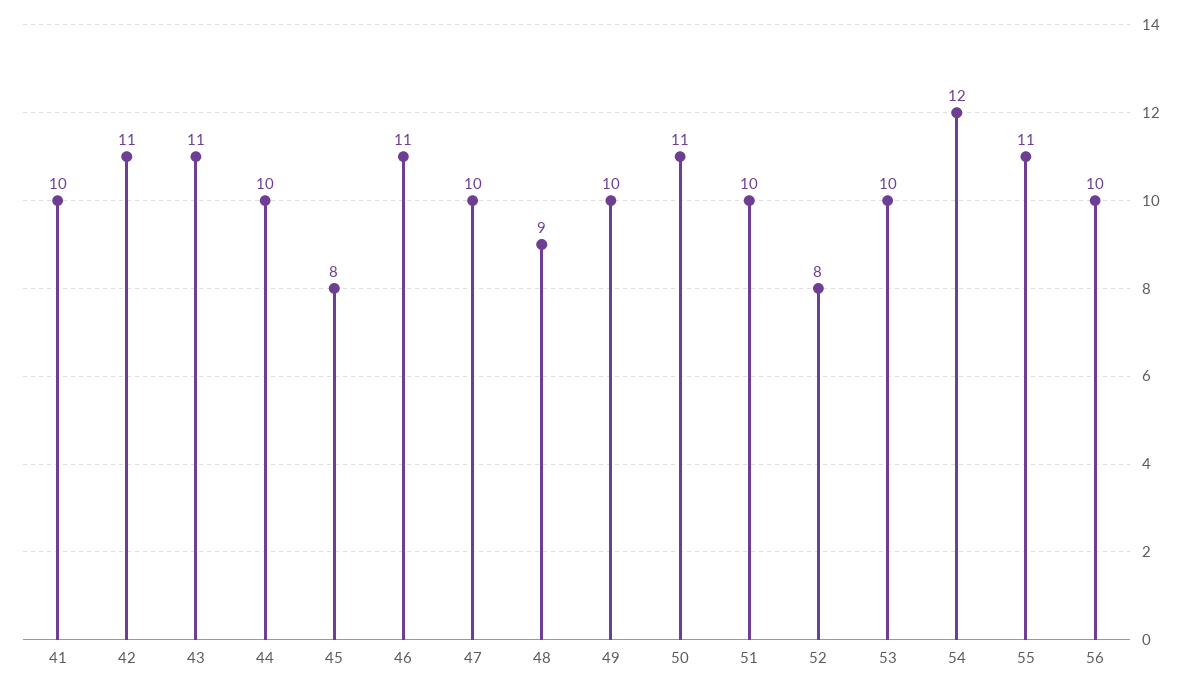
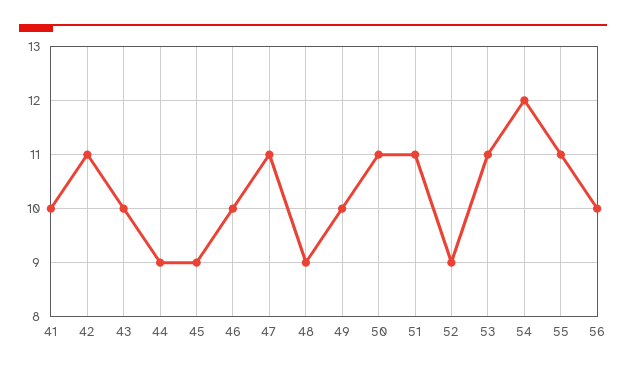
43: 11 -> 10
44: 10 -> 9
45: 8 -> 9
46: 11 -> 10
47: 10 -> 11
51: 10 -> 11
52: 8 -> 9
53: 10 -> 11

